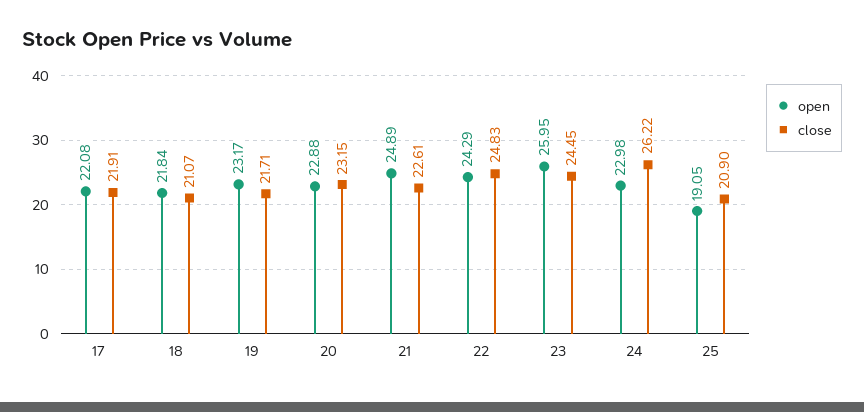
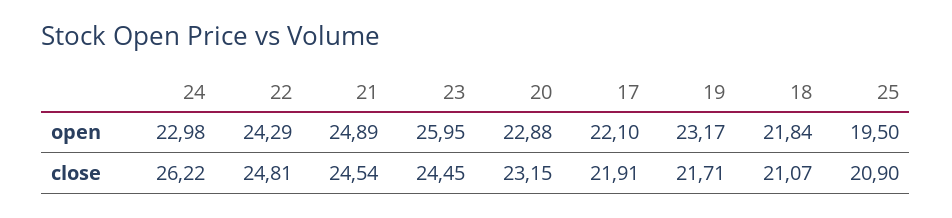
open, 17: 22.08 -> 22.1
close, 21: 22.61 -> 24.54
close, 22: 24.83 -> 24.81
open, 25: 19.05 -> 19.5

